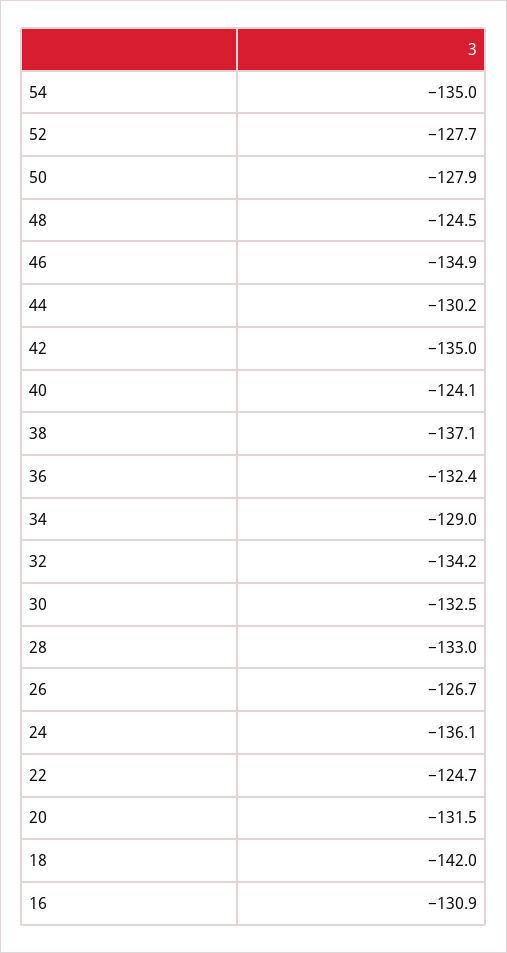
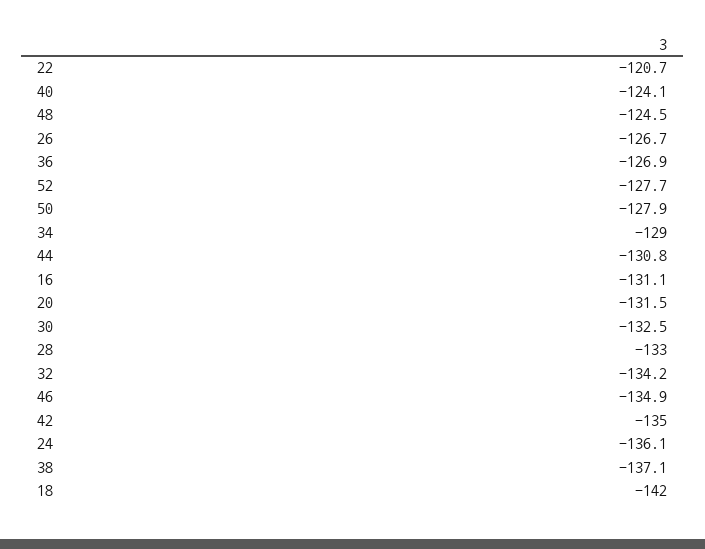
54: -135 -> none
44: -130.2 -> -130.8
36: -132.4 -> -126.9
22: -124.7 -> -120.7
16: -130.9 -> -131.1

